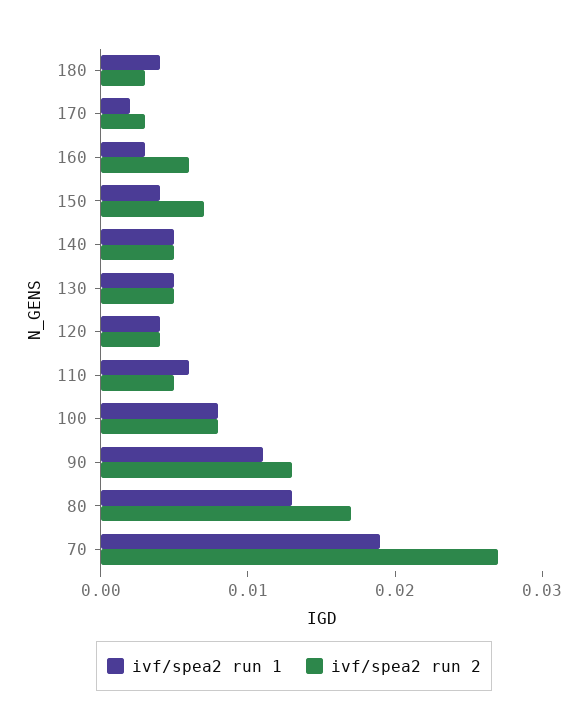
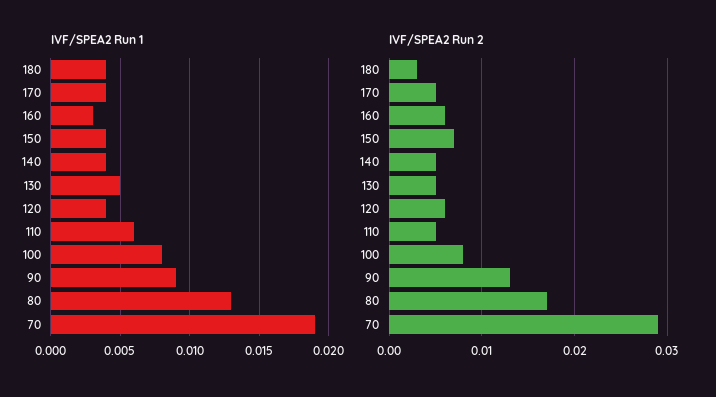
ivf/spea2 run 1, 170: 0.002 -> 0.004
ivf/spea2 run 2, 170: 0.003 -> 0.005
ivf/spea2 run 1, 140: 0.005 -> 0.004
ivf/spea2 run 2, 120: 0.004 -> 0.006
ivf/spea2 run 1, 90: 0.011 -> 0.009
ivf/spea2 run 2, 70: 0.027 -> 0.029

